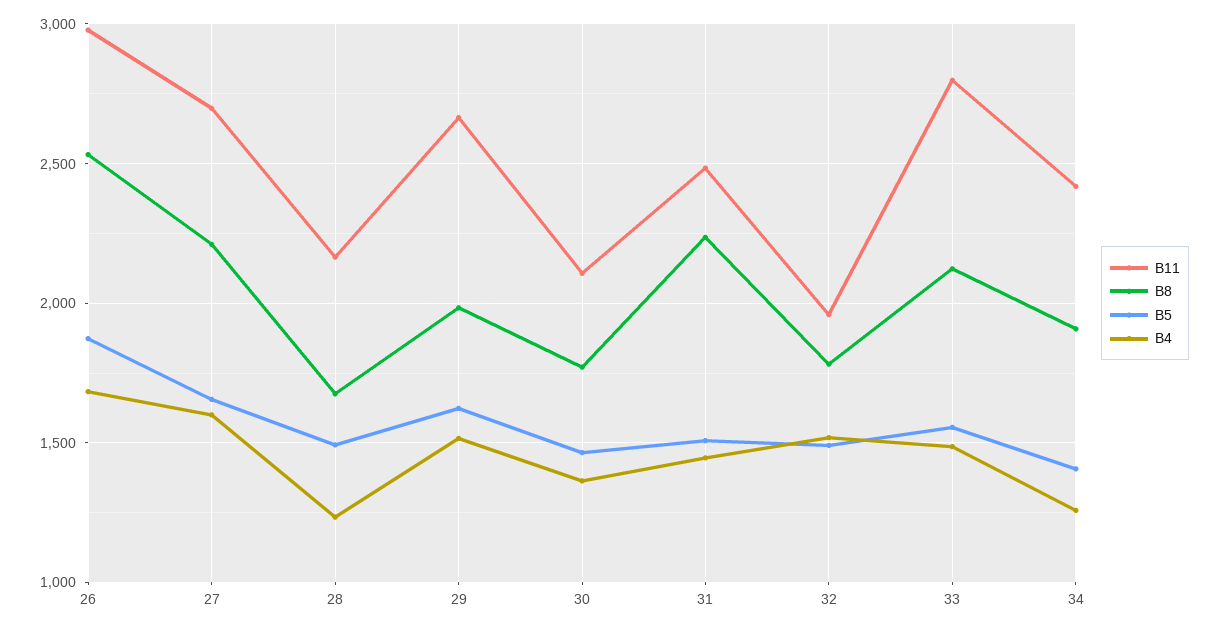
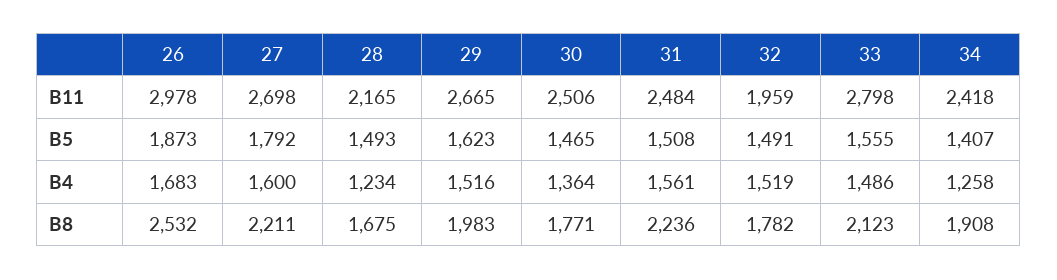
B5, 27: 1650 -> 1792
B11, 30: 2100 -> 2506
B4, 31: 1450 -> 1561

